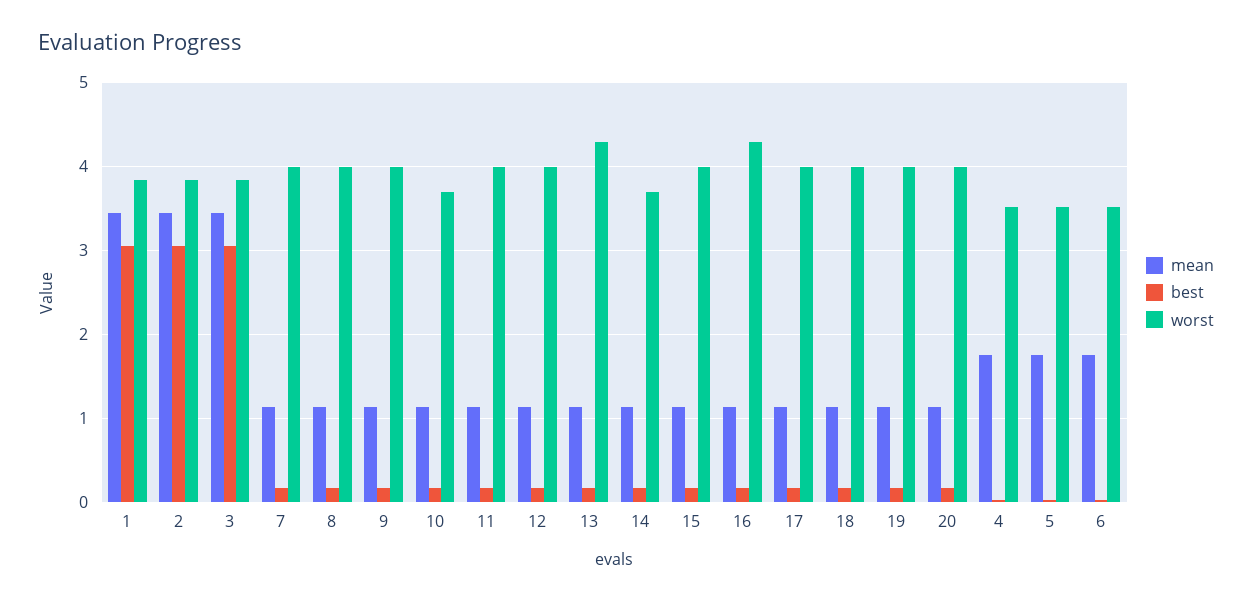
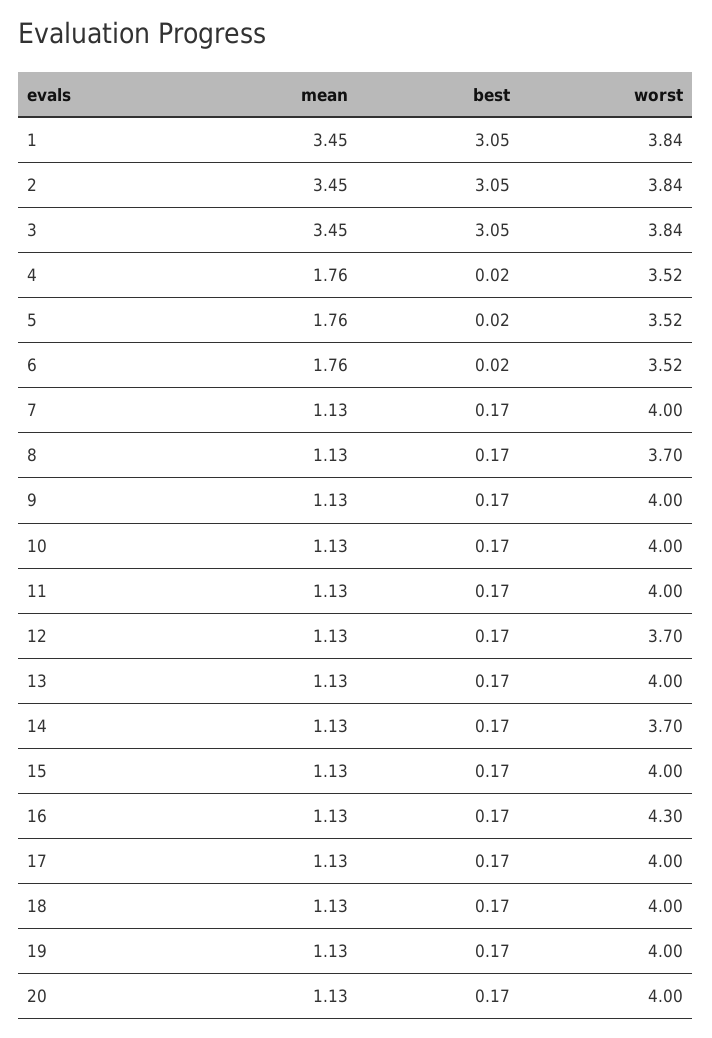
worst, 8: 4 -> 3.7
worst, 10: 3.7 -> 4
worst, 12: 4 -> 3.7
worst, 13: 4.3 -> 4

